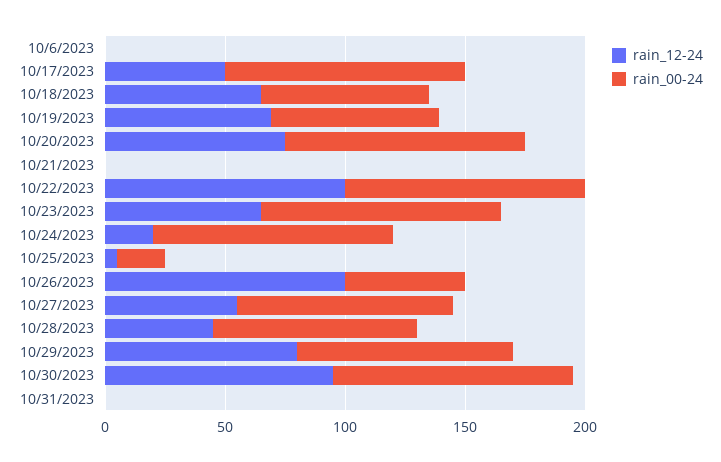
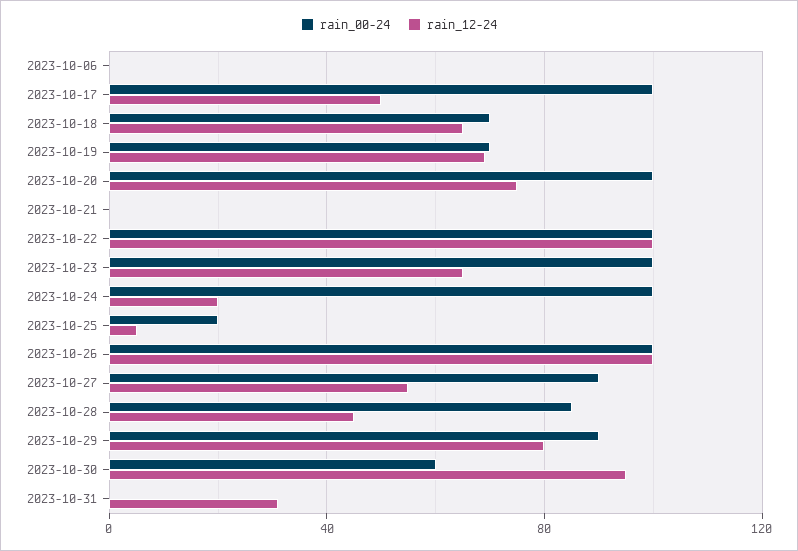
rain_00-24, 10/26/2023: 50 -> 100
rain_00-24, 10/30/2023: 100 -> 60
rain_12-24, 10/31/2023: 0 -> 30

